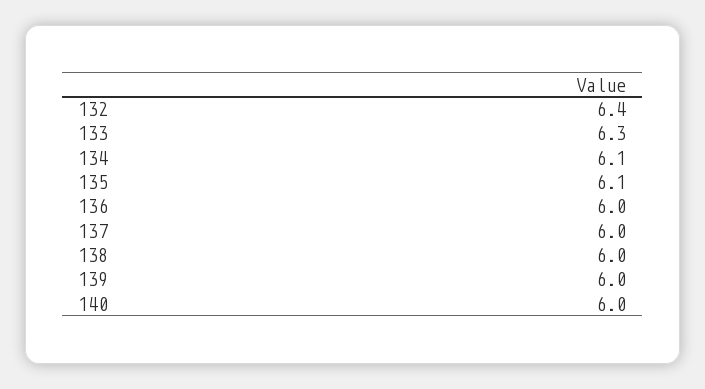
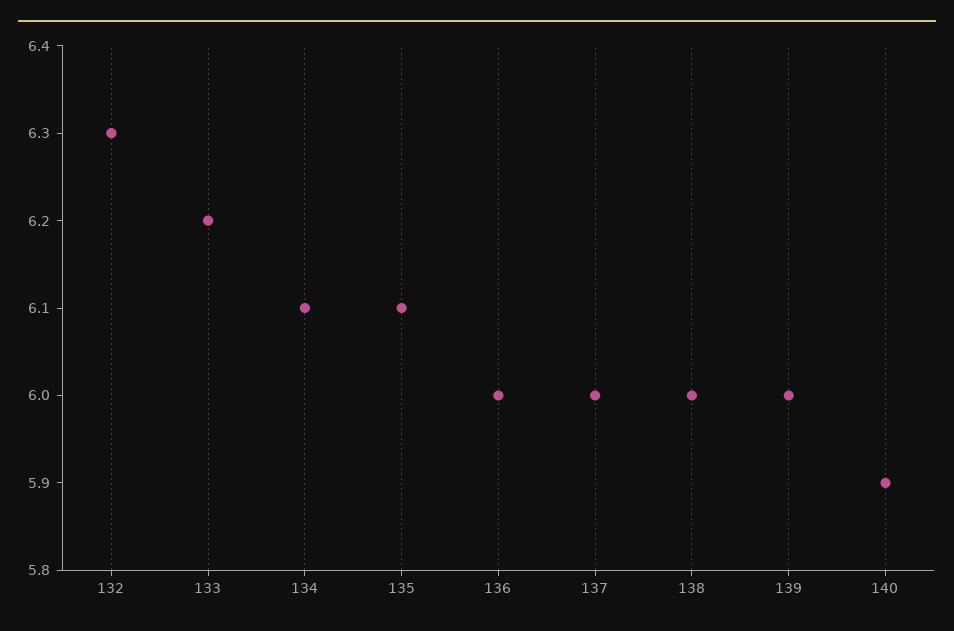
132: 6.4 -> 6.3
133: 6.3 -> 6.2
140: 6 -> 5.9

